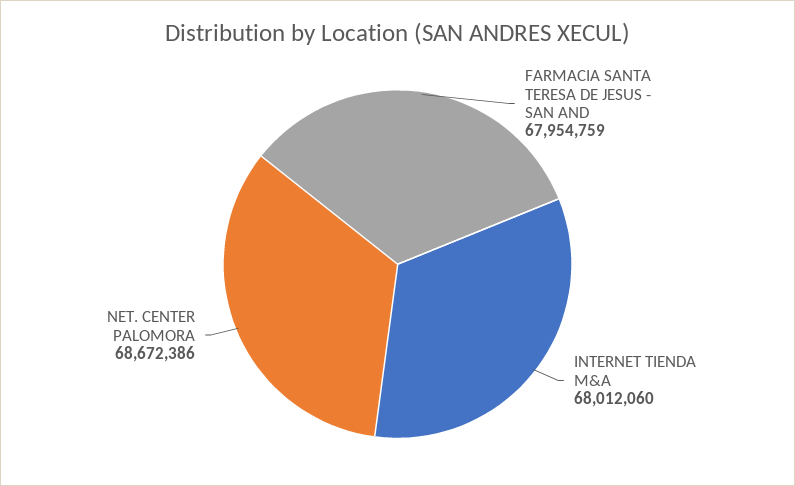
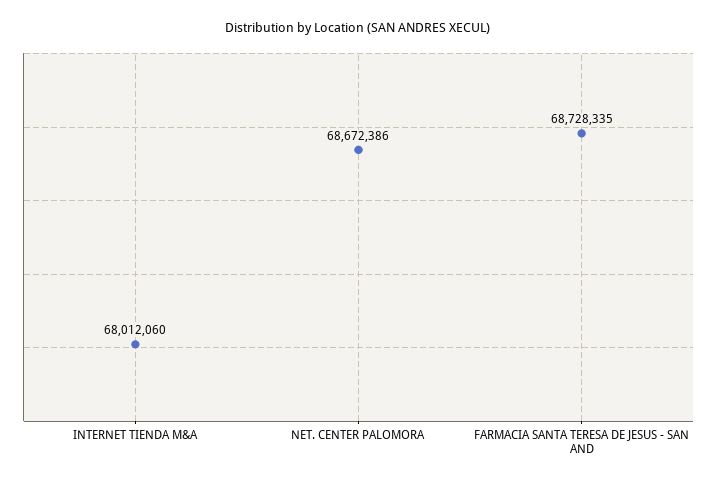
FARMACIA SANTA TERESA DE JESUS - SAN AND: 67954759 -> 68728335

